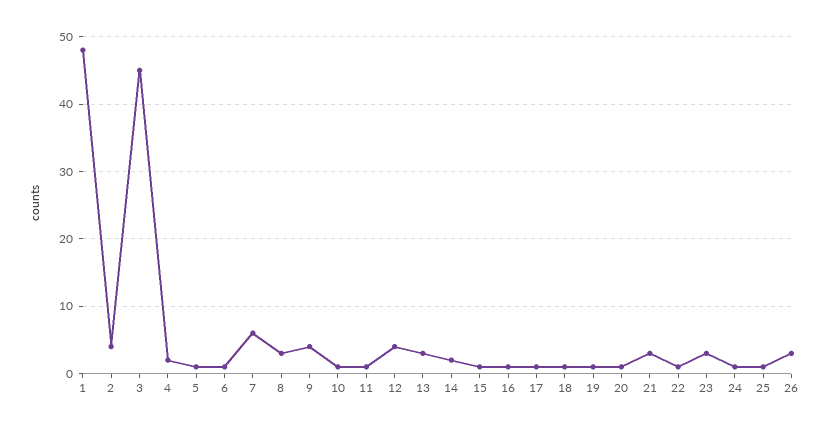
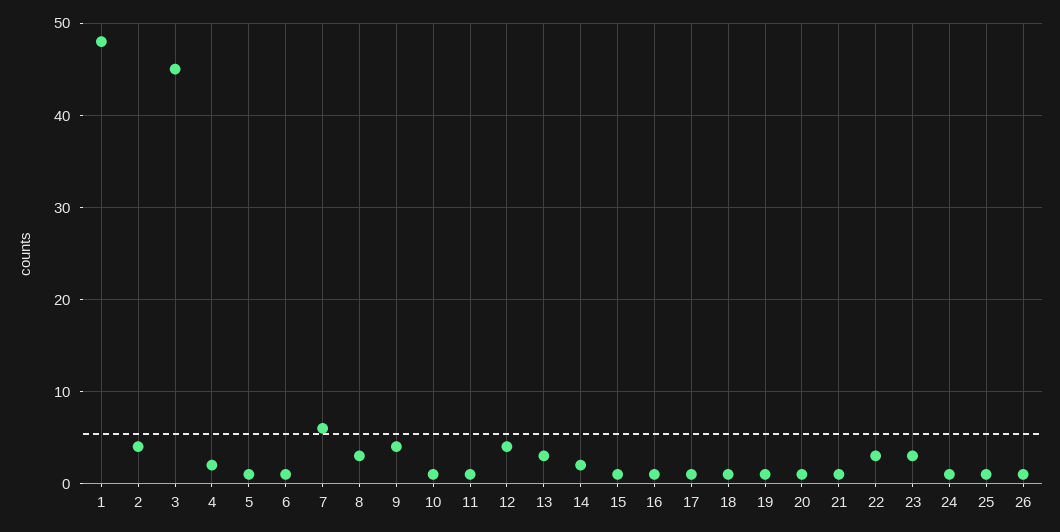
21: 3 -> 1
22: 1 -> 3
26: 3 -> 1

